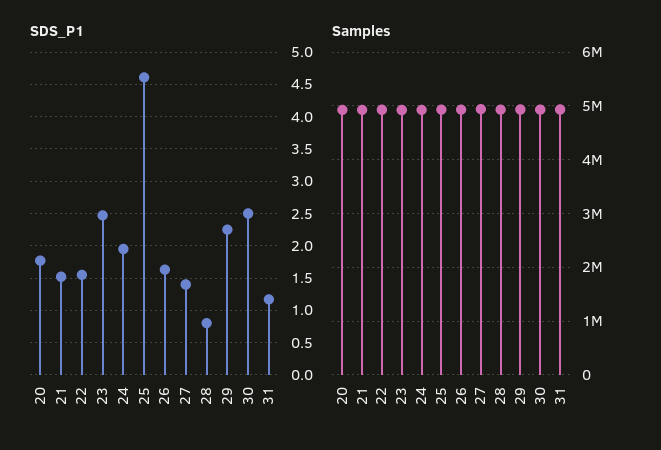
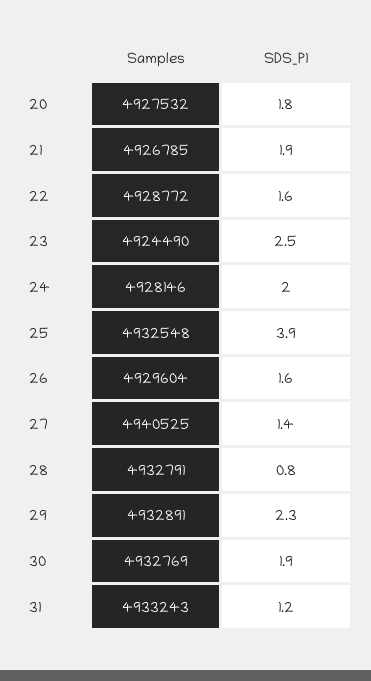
SDS_P1, 21: 1.5 -> 1.9
SDS_P1, 25: 4.6 -> 3.9
SDS_P1, 30: 2.5 -> 1.9

